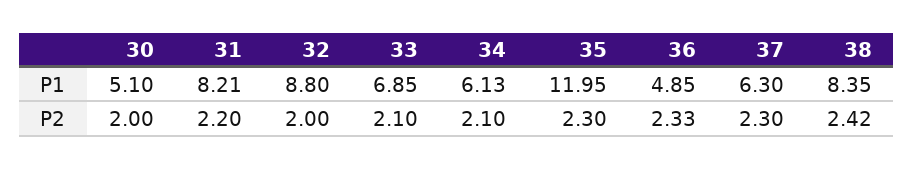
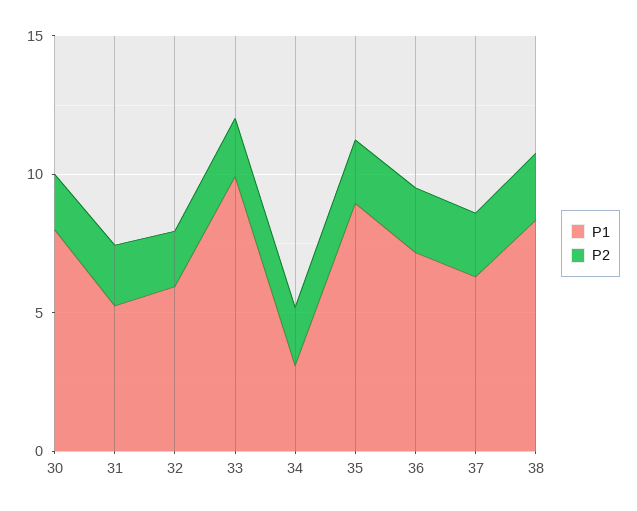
P1, 30: 5.1 -> 8
P1, 31: 8.21 -> 5
P1, 32: 8.8 -> 6
P1, 33: 6.85 -> 10
P1, 34: 6.13 -> 3
P1, 35: 11.95 -> 9
P1, 36: 4.85 -> 7

